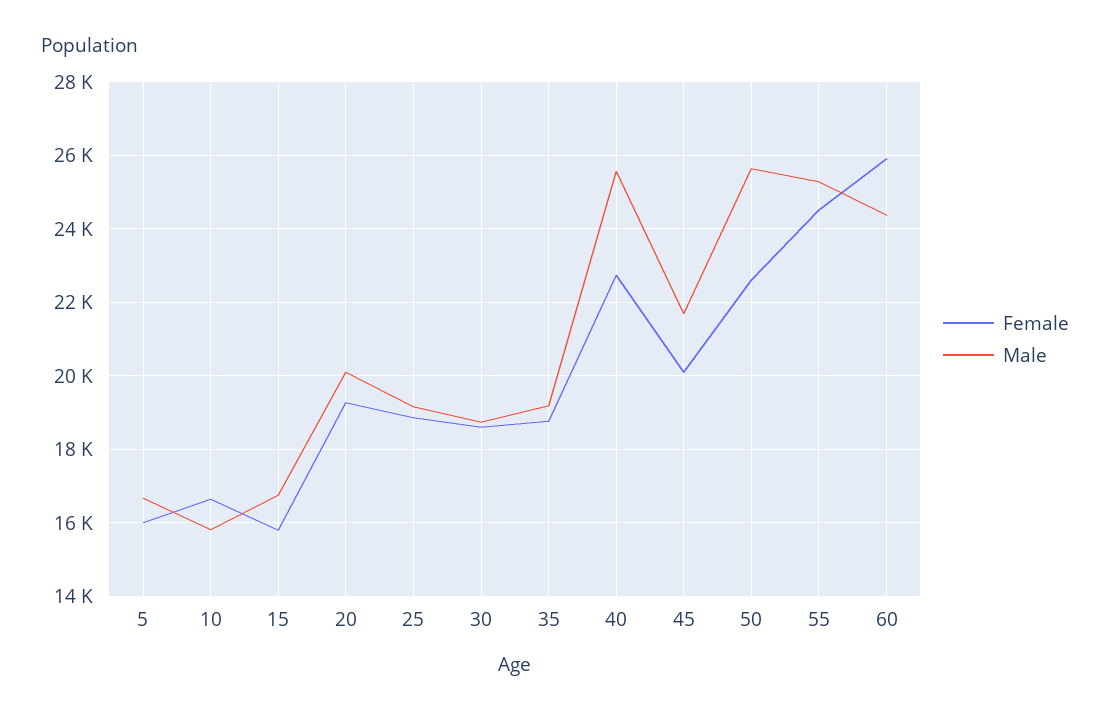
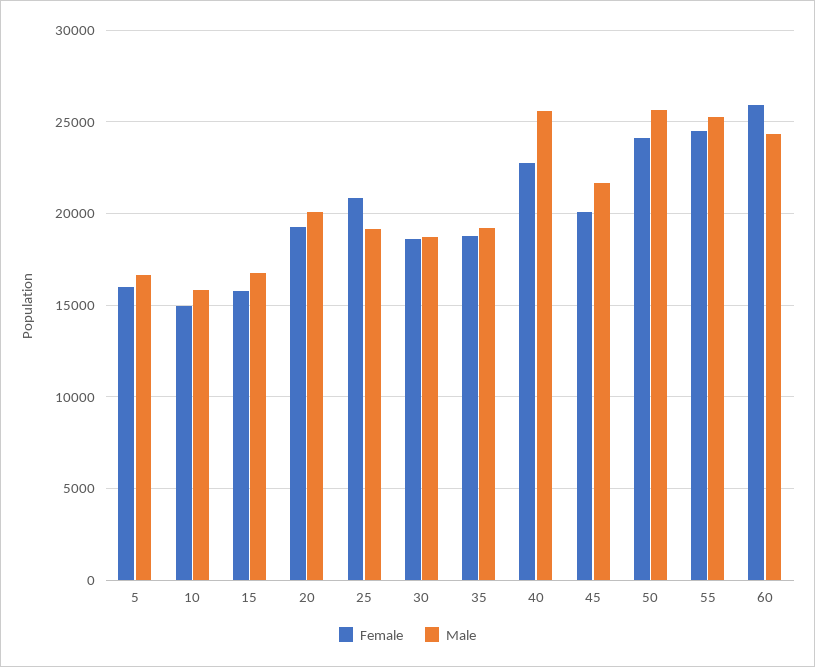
Female, 10: 16600 -> 15000
Female, 25: 18800 -> 21000
Female, 50: 22600 -> 24000

